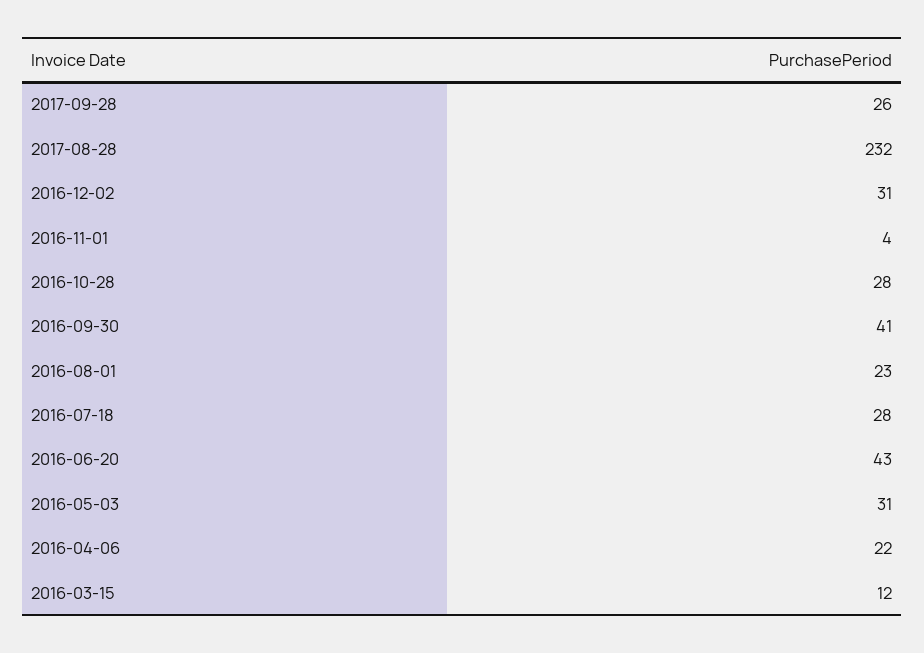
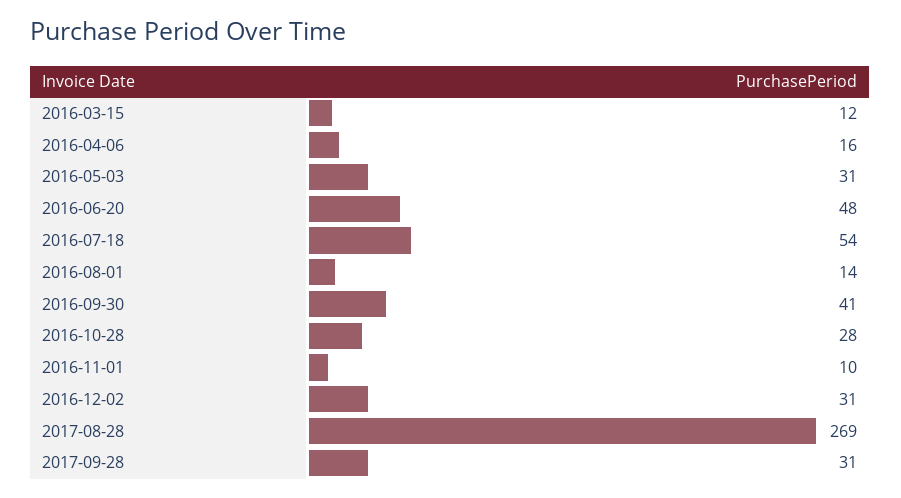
2017-09-28: 26 -> 31
2017-08-28: 232 -> 269
2016-11-01: 4 -> 10
2016-08-01: 23 -> 14
2016-07-18: 28 -> 54
2016-06-20: 43 -> 48
2016-04-06: 22 -> 16

